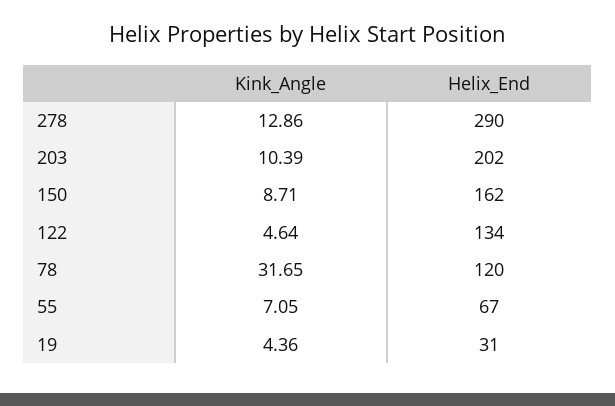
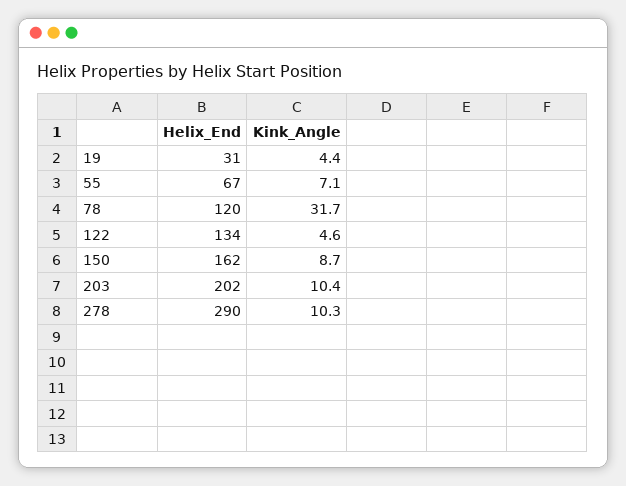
Kink_Angle, 278: 12.86 -> 10.3

